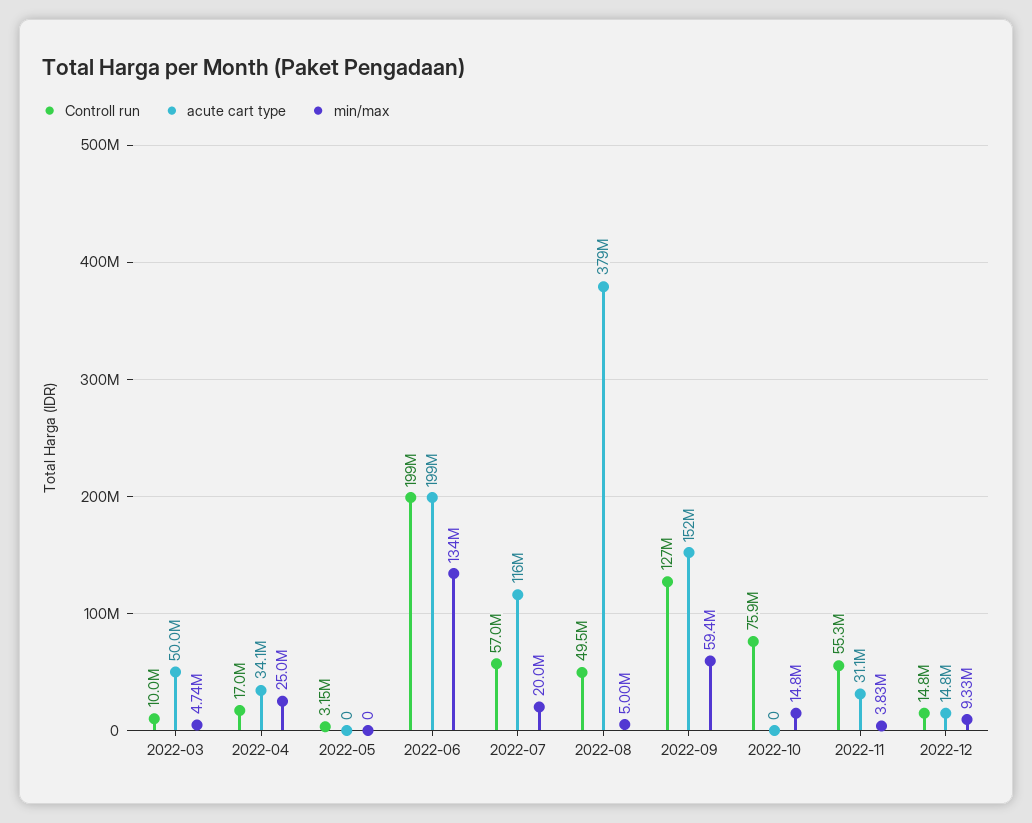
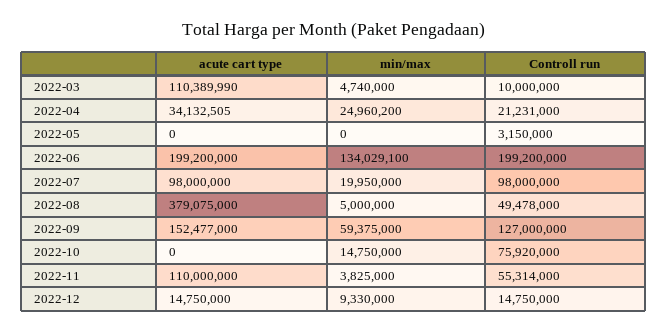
acute cart type, 2022-03: 50000000 -> 110389990
Controll run, 2022-04: 17000000 -> 21231000
Controll run, 2022-07: 57000000 -> 98000000
acute cart type, 2022-07: 116000000 -> 98000000
acute cart type, 2022-11: 31100000 -> 110000000

